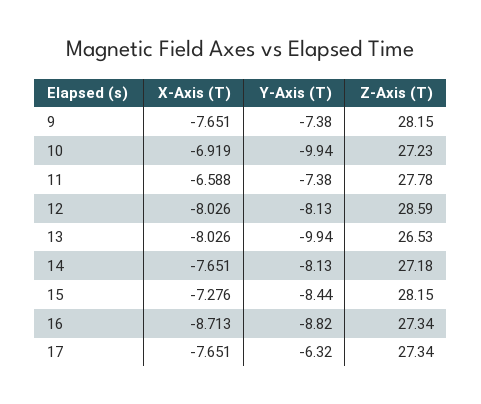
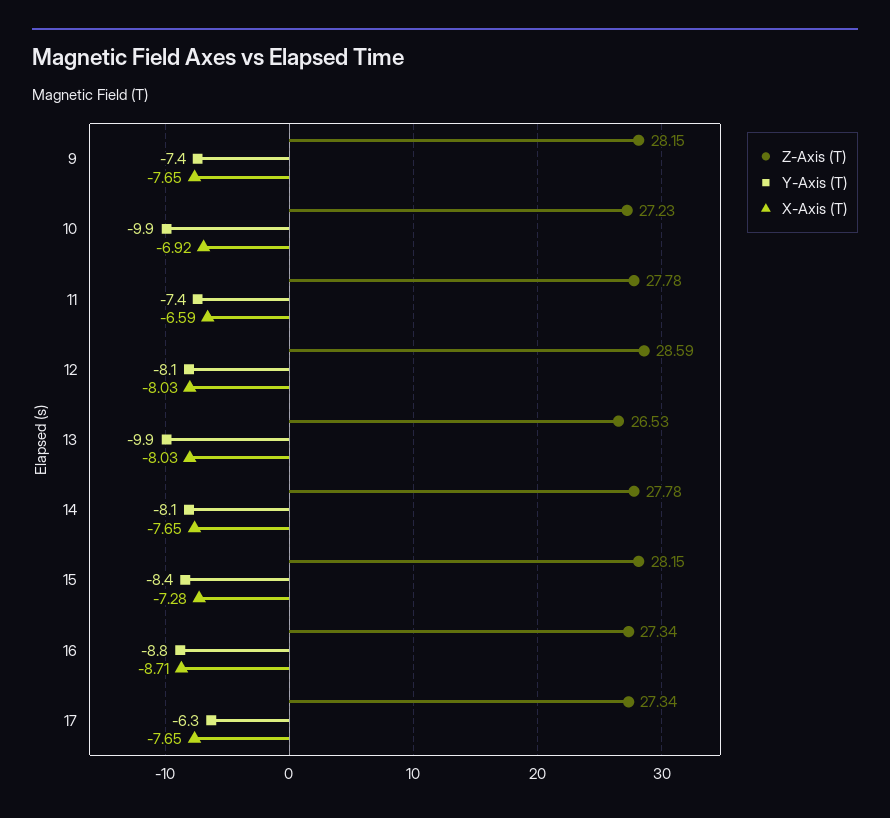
Z-Axis (T), 14: 27.18 -> 27.78

